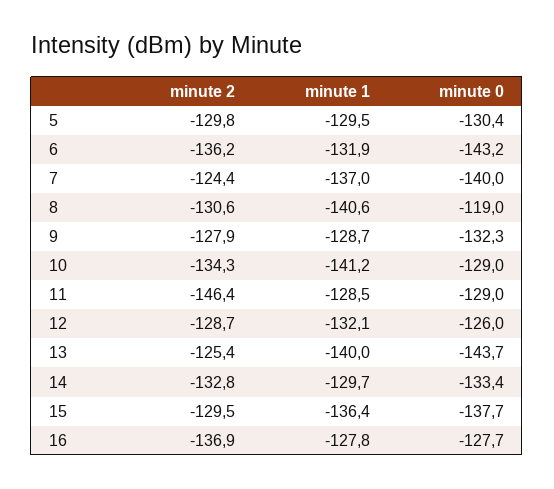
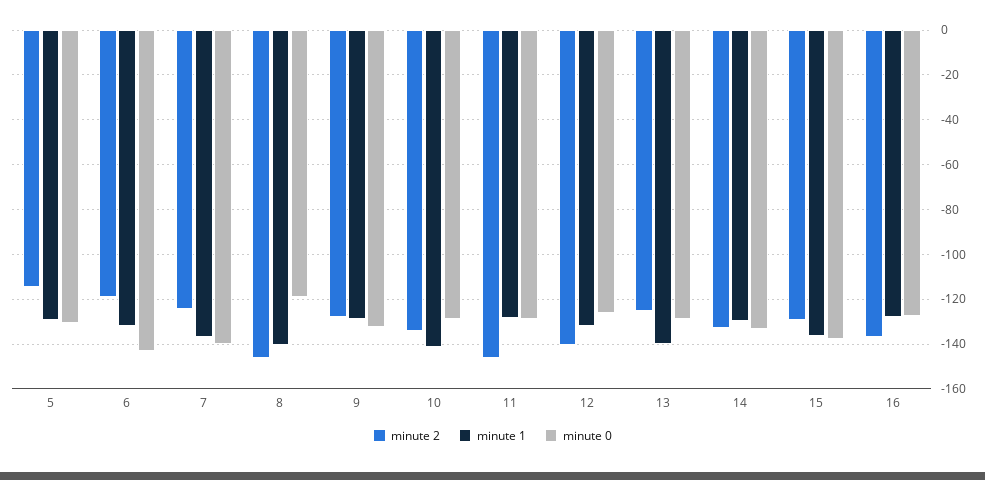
minute 2, 5: -129.8 -> -115
minute 2, 6: -136.2 -> -120
minute 2, 8: -130.6 -> -145
minute 2, 12: -128.7 -> -140
minute 0, 13: -143.7 -> -130

